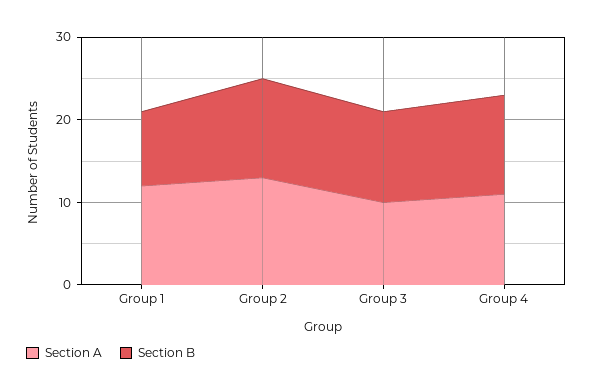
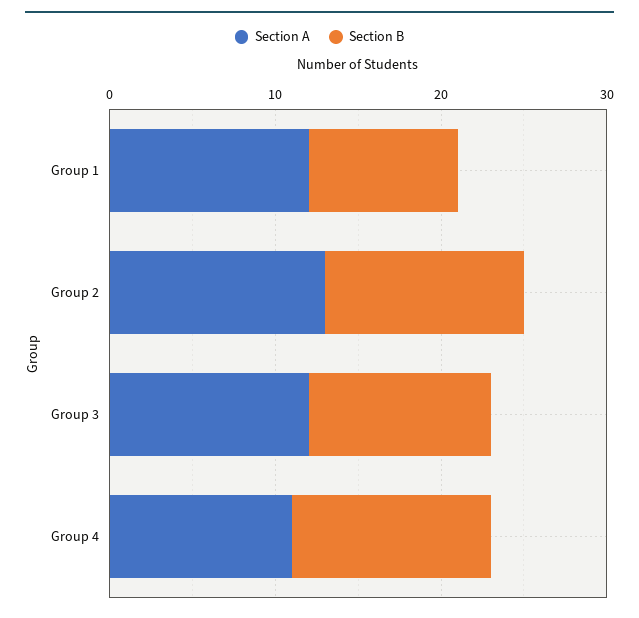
Section A, Group 3: 10 -> 12

